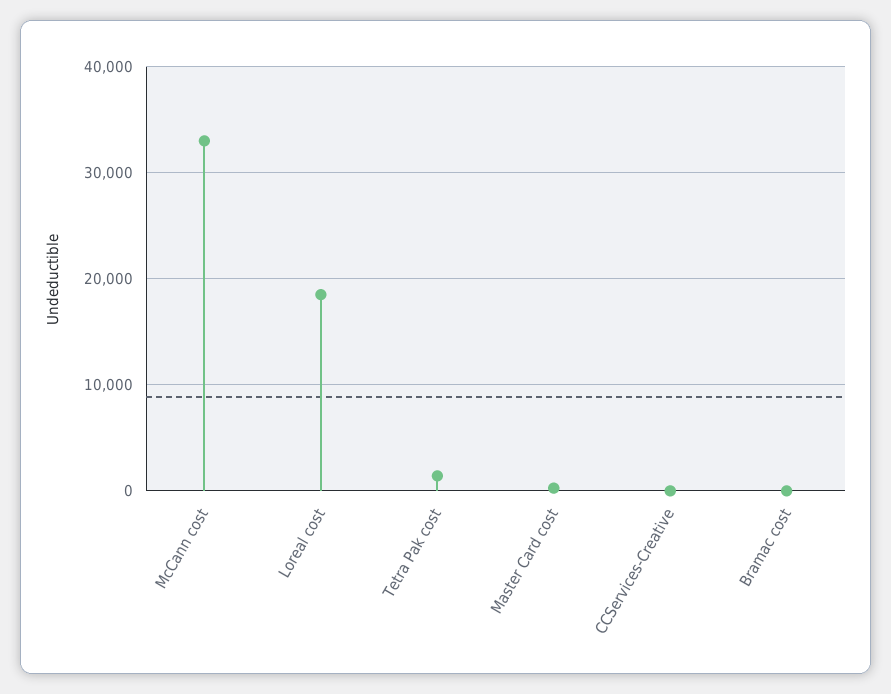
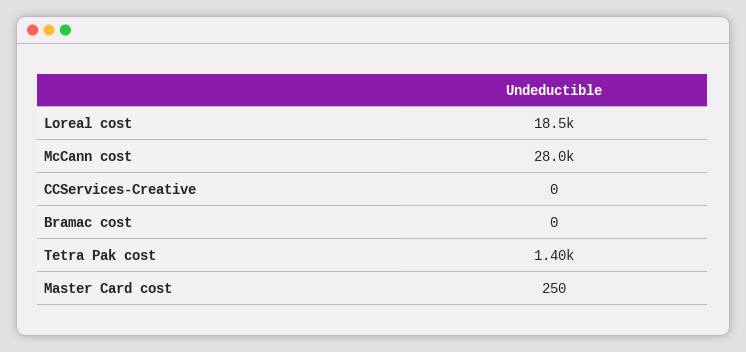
McCann cost: 33000 -> 28000

